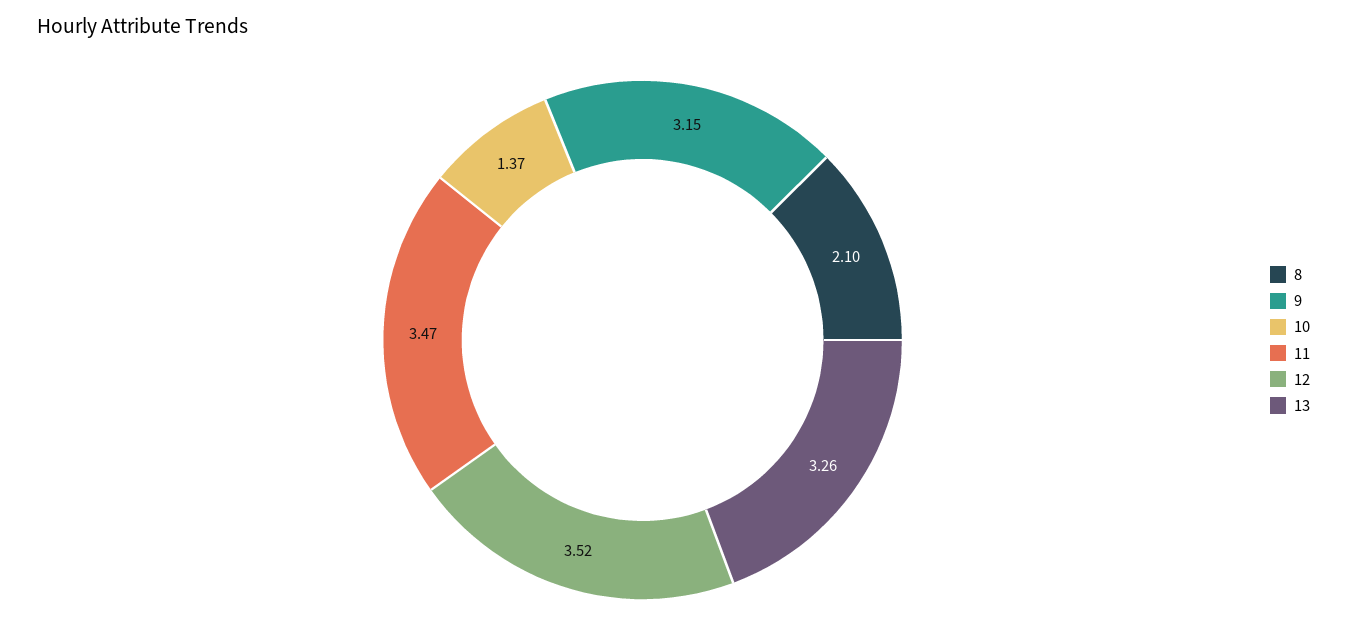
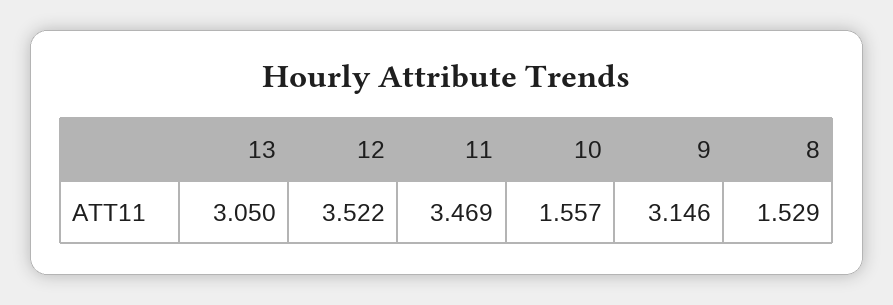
8: 2.1 -> 1.529
10: 1.37 -> 1.557
13: 3.26 -> 3.05

